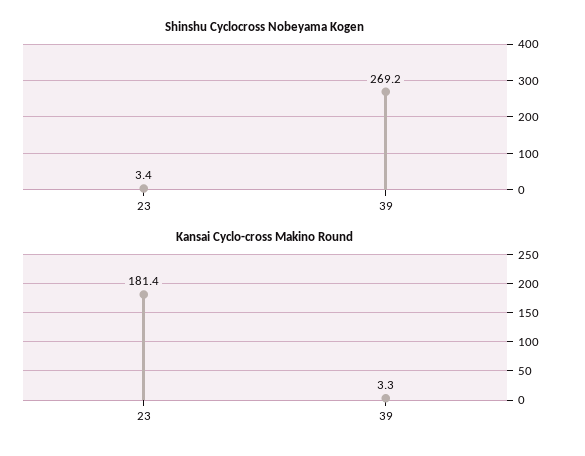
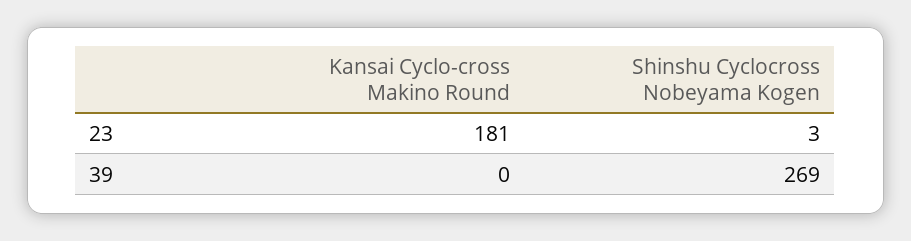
Kansai Cyclo-cross Makino Round, 39: 3.3 -> 0

